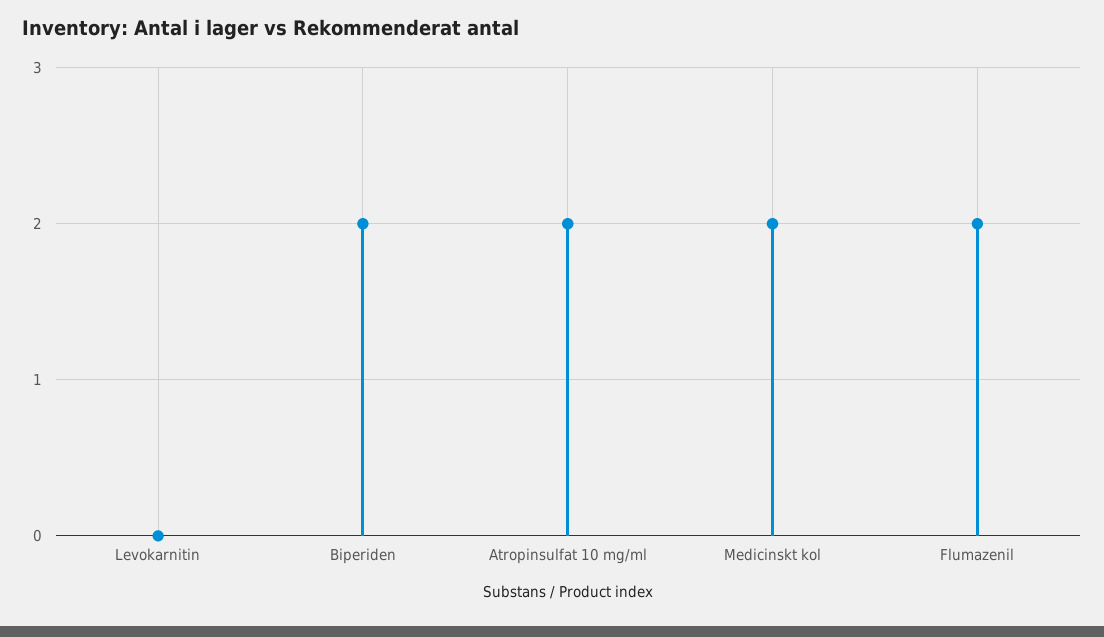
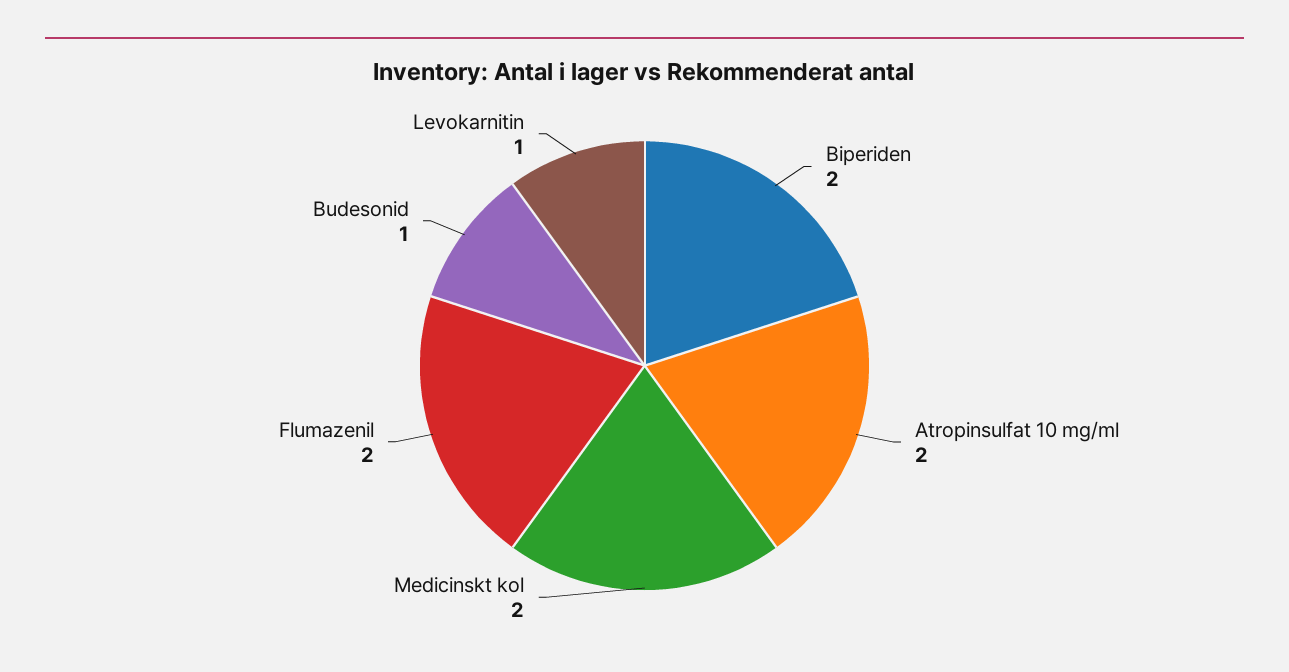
Levokarnitin: 0 -> 1
Budesonid: none -> 1

